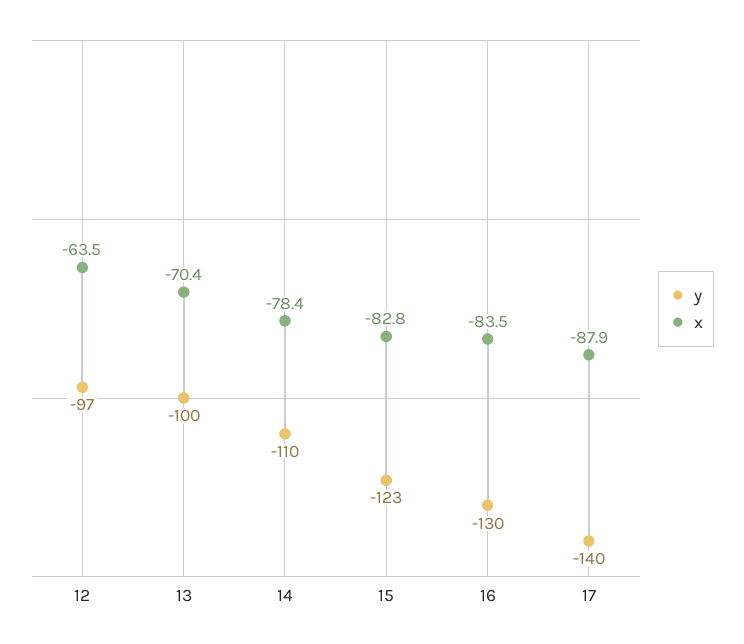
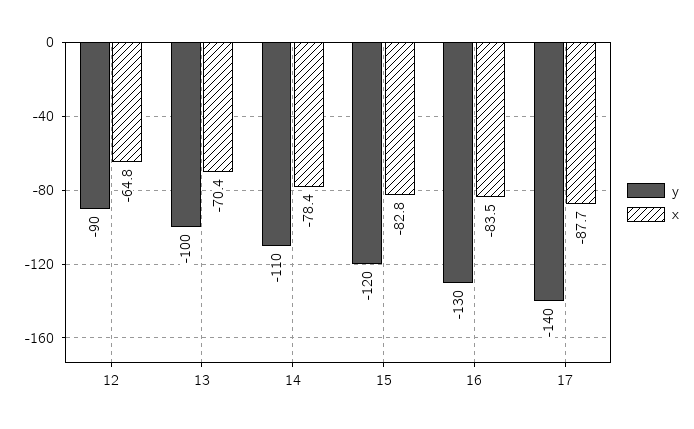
y, 12: -97 -> -90
x, 12: -63.5 -> -64.8
y, 15: -123 -> -120
x, 17: -87.9 -> -87.7

